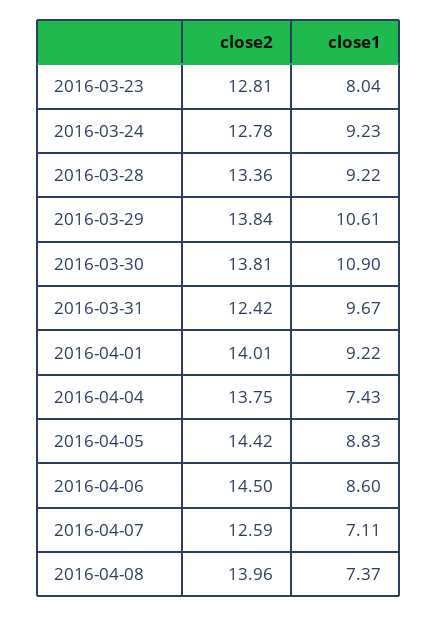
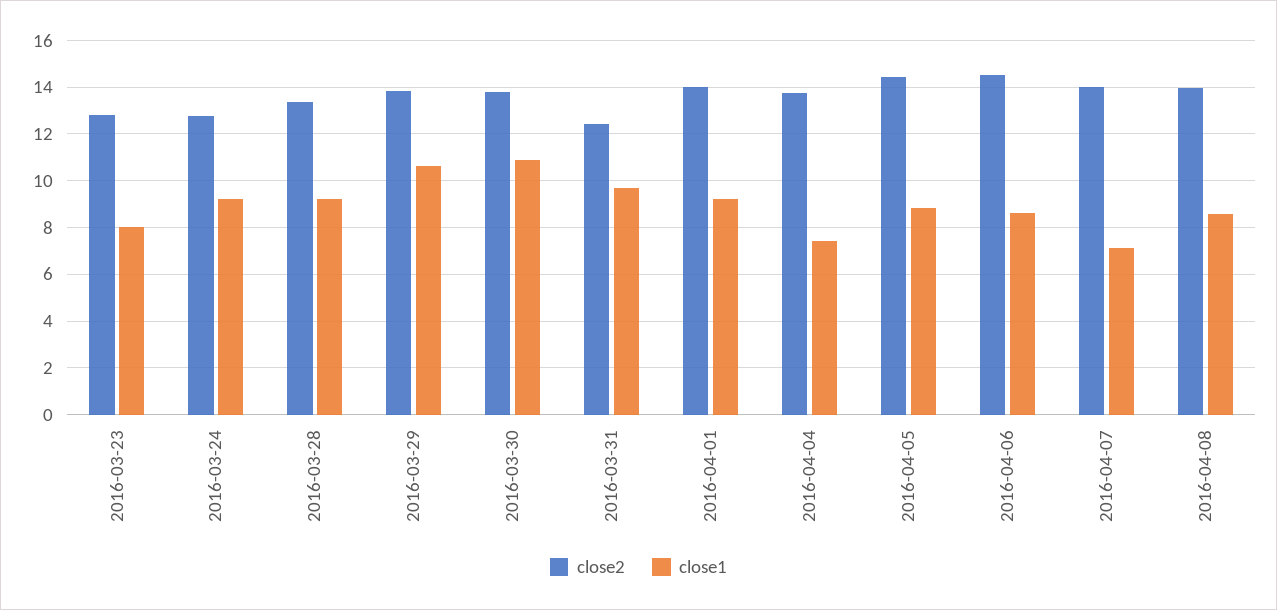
close2, 2016-04-07: 12.59 -> 14
close1, 2016-04-08: 7.37 -> 8.5

